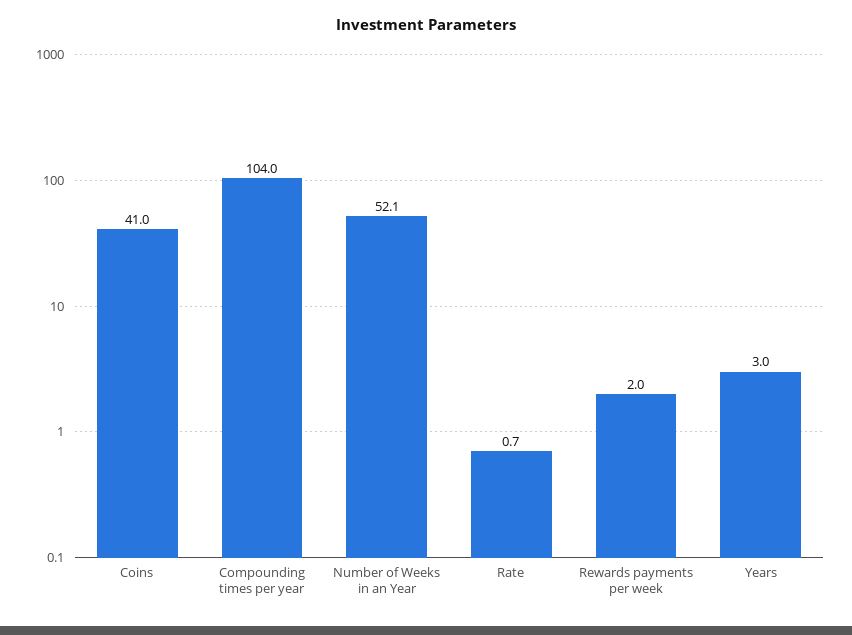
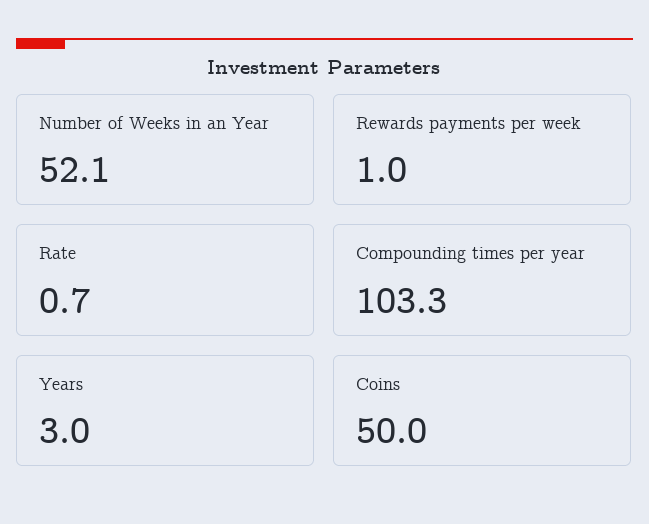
Coins: 41 -> 50
Compounding times per year: 104 -> 103.3
Rewards payments per week: 2 -> 1

